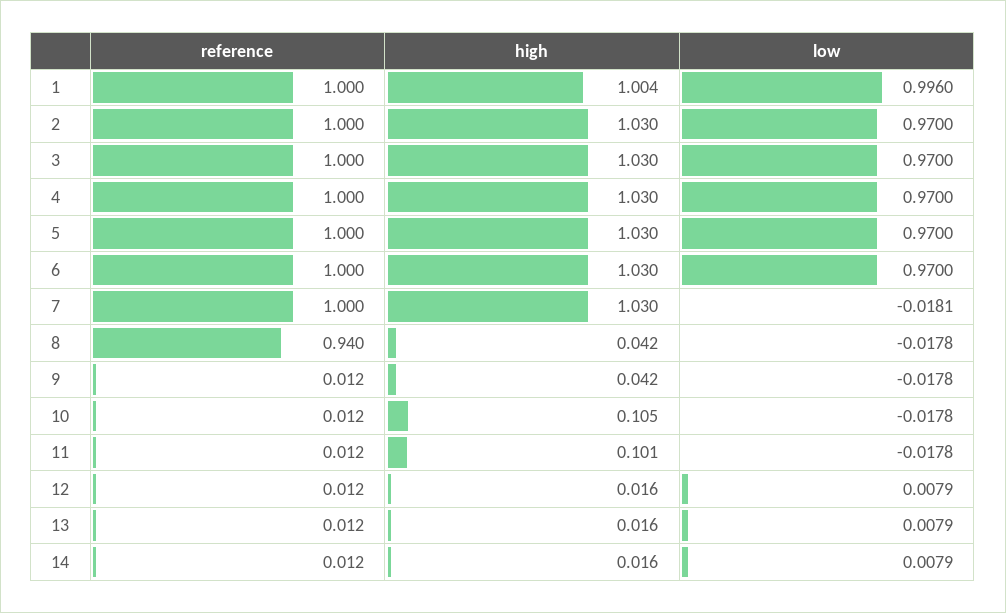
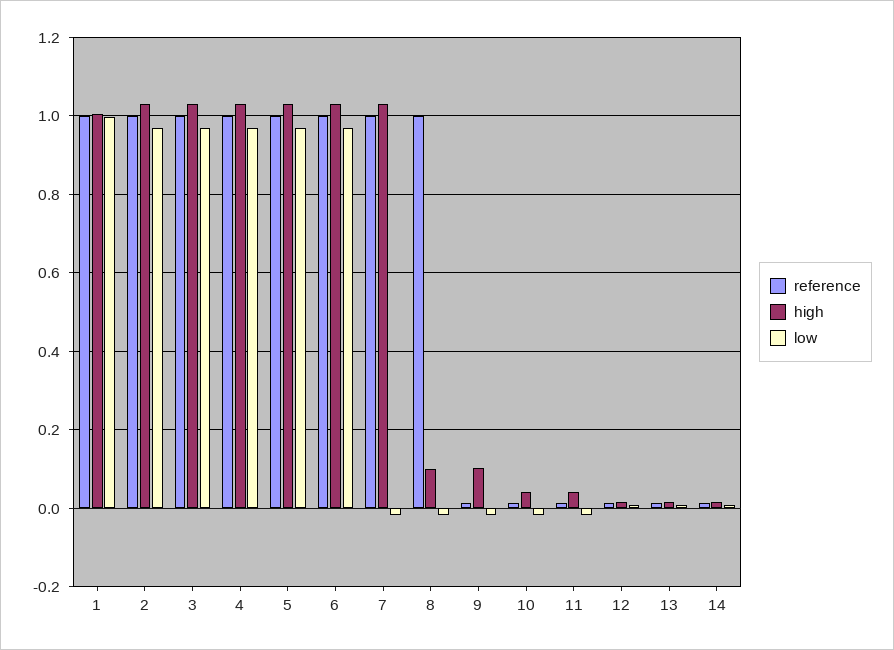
reference, 8: 0.94 -> 1
high, 8: 0.042 -> 0.1
high, 9: 0.042 -> 0.1
high, 10: 0.105 -> 0.04
high, 11: 0.101 -> 0.04

